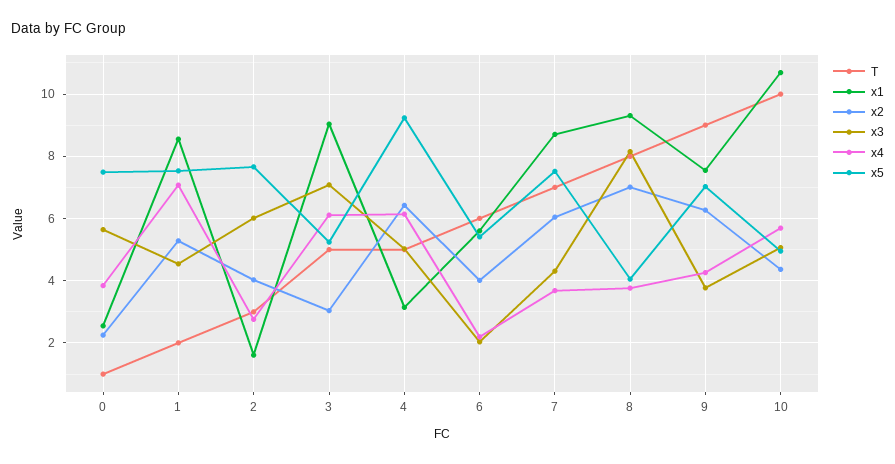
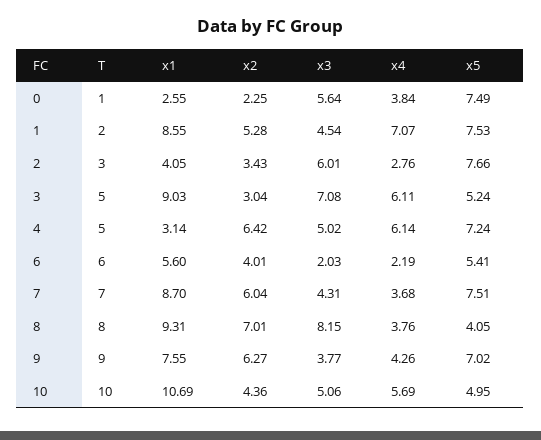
x1, 2: 1.6 -> 4.05
x2, 2: 4 -> 3.43
x5, 4: 9.2 -> 7.24

